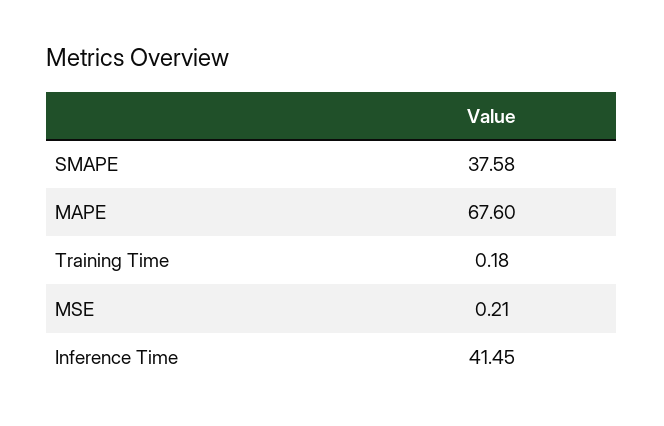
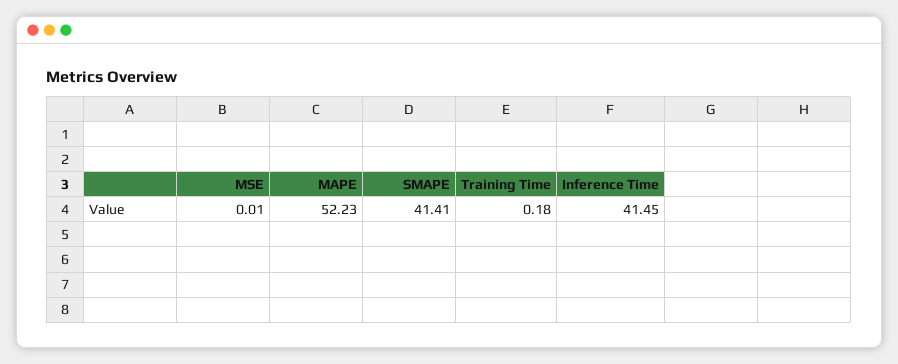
SMAPE: 37.58 -> 41.41
MAPE: 67.6 -> 52.23
MSE: 0.21 -> 0.01

